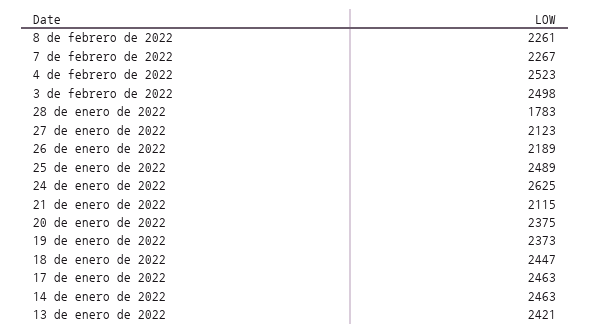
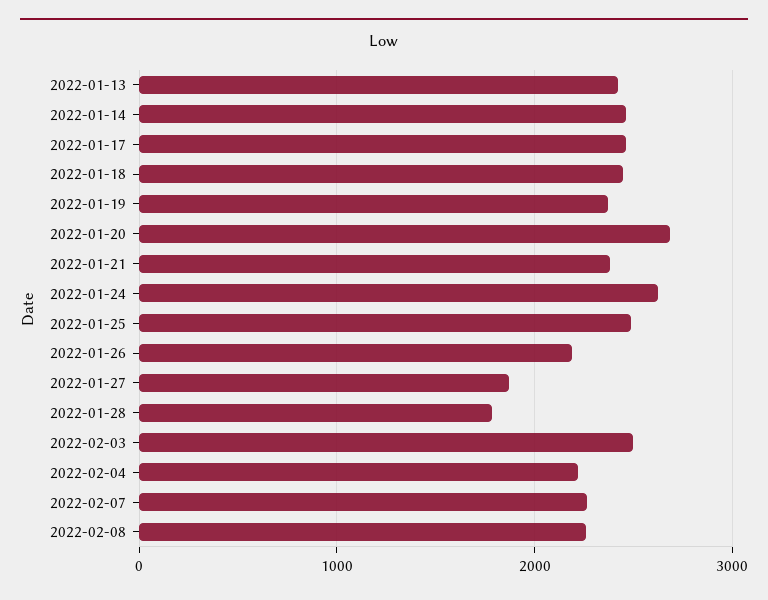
4 de febrero de 2022: 2523 -> 2200
27 de enero de 2022: 2123 -> 1900
21 de enero de 2022: 2115 -> 2400
20 de enero de 2022: 2375 -> 2700

